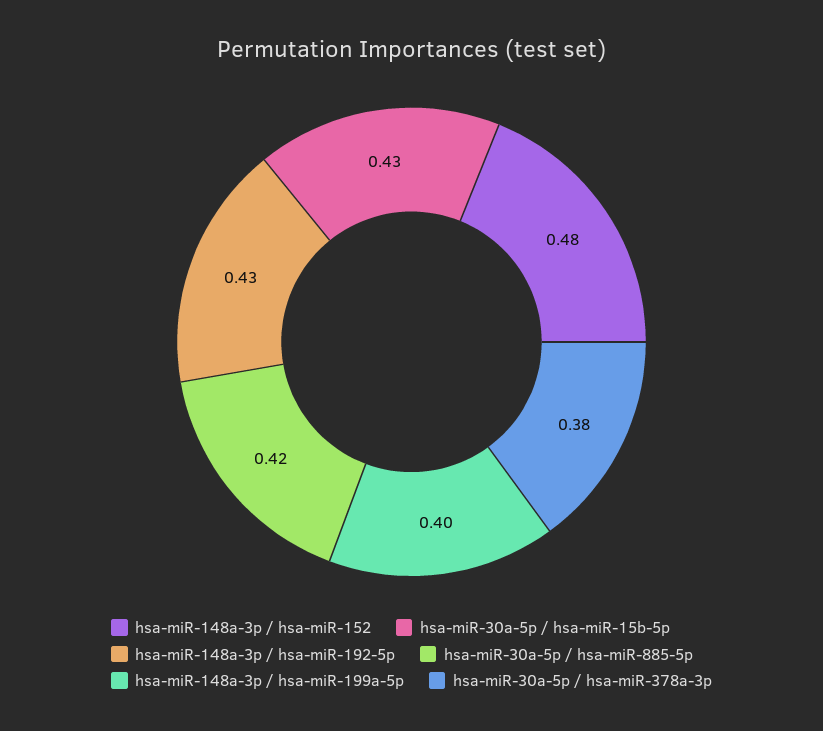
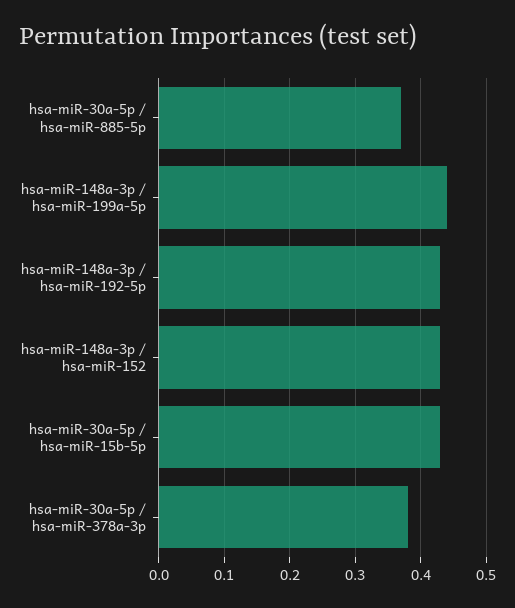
hsa-miR-148a-3p / hsa-miR-152: 0.48 -> 0.43
hsa-miR-30a-5p / hsa-miR-885-5p: 0.42 -> 0.37
hsa-miR-148a-3p / hsa-miR-199a-5p: 0.4 -> 0.44

